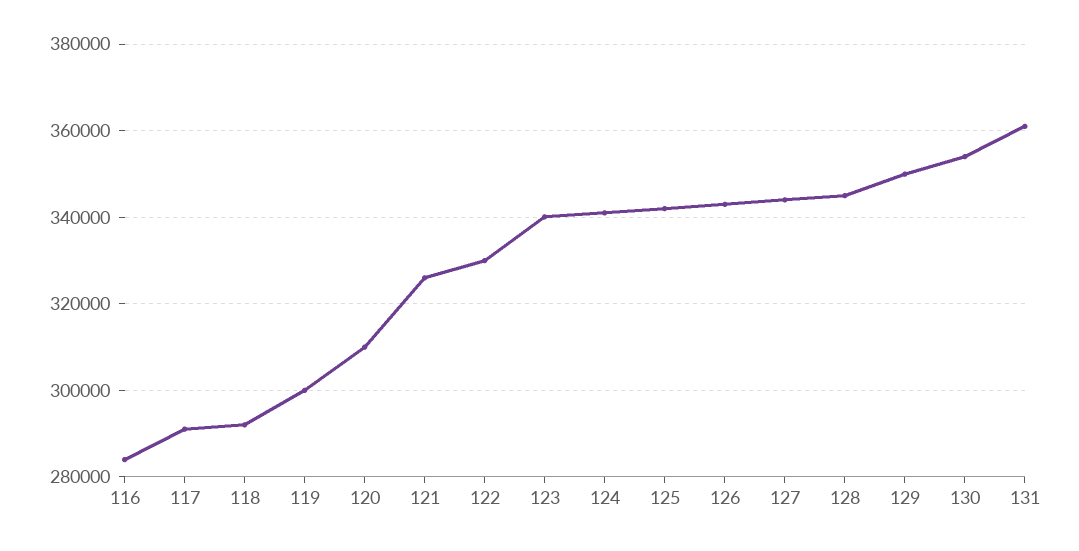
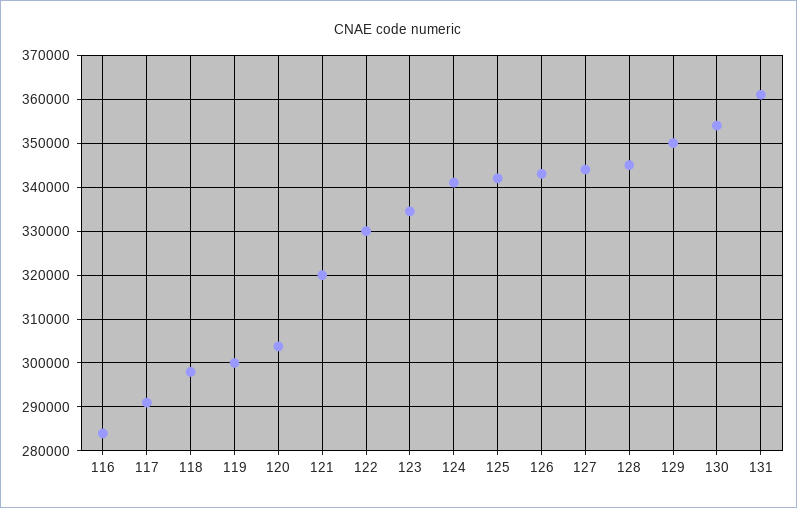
118: 292000 -> 298000
120: 310000 -> 304000
121: 326000 -> 320000
123: 340000 -> 334000

